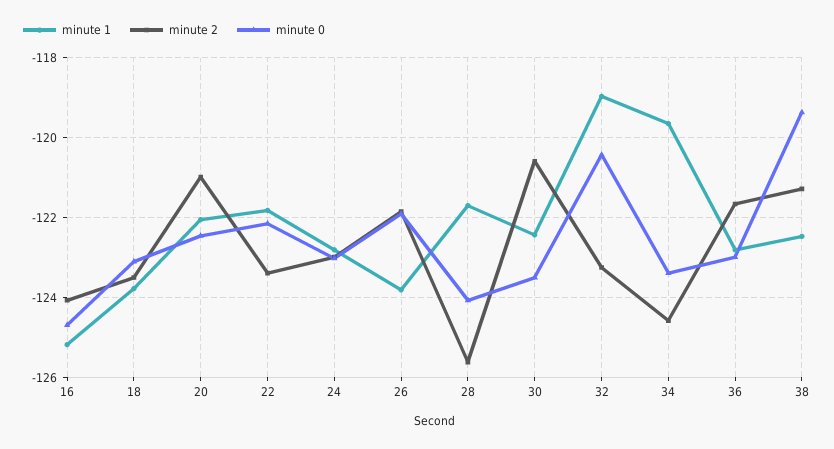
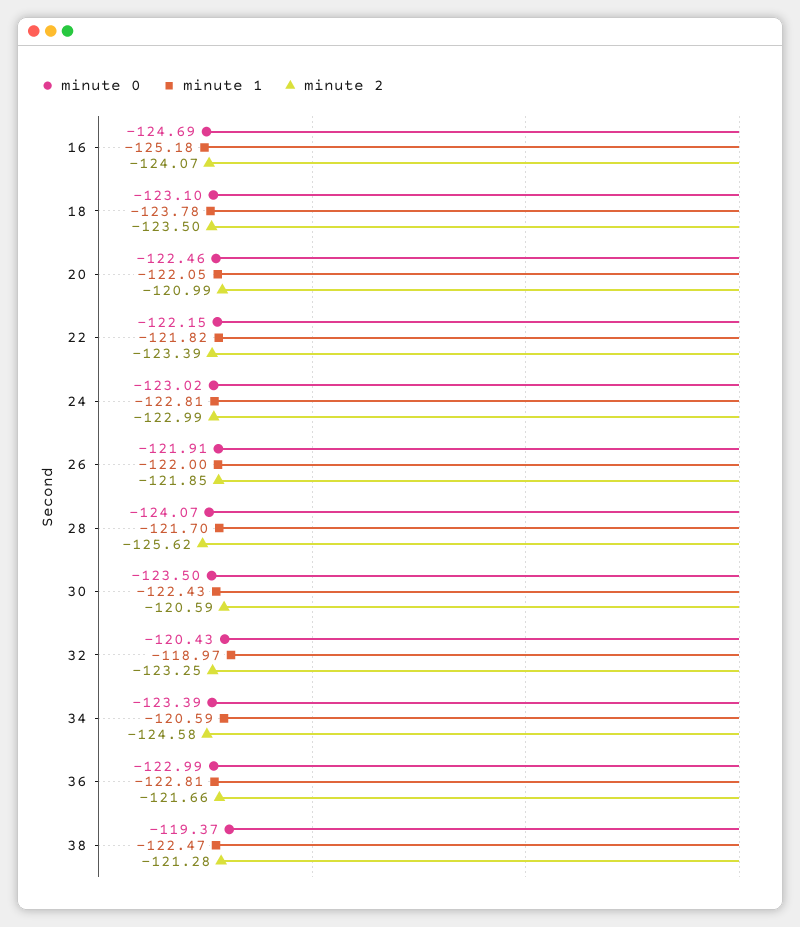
minute 1, 26: -123.8 -> -122
minute 1, 34: -119.6 -> -120.59

